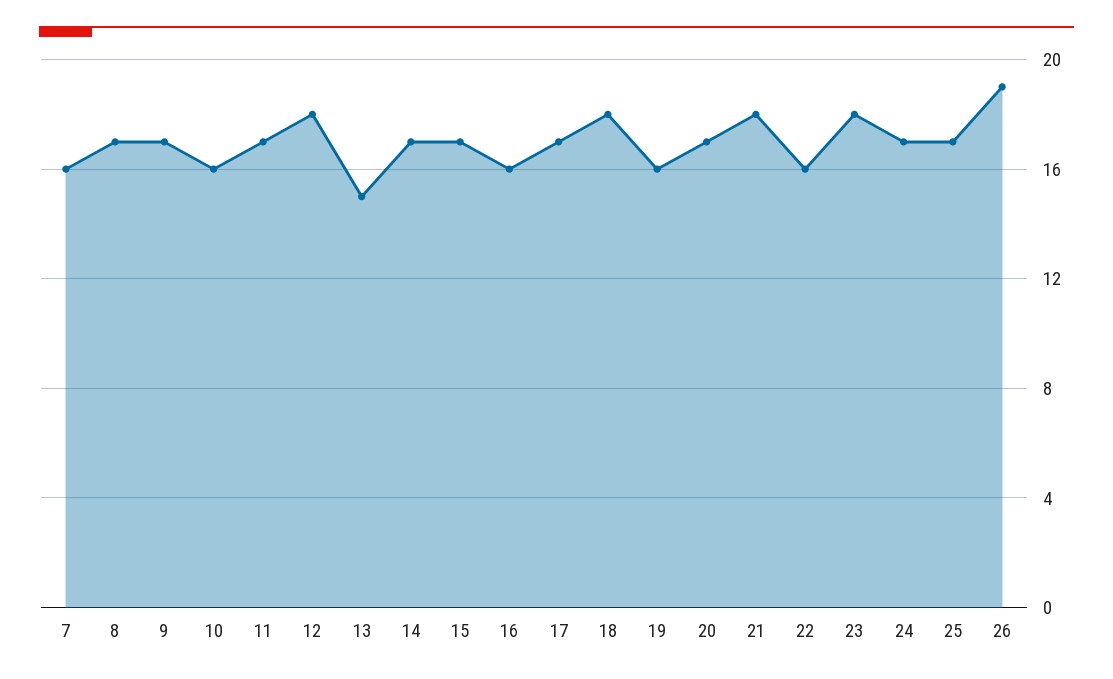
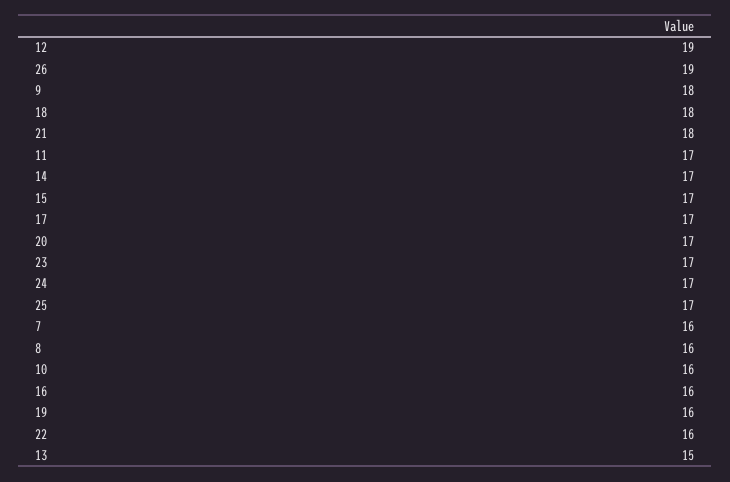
8: 17 -> 16
9: 17 -> 18
12: 18 -> 19
23: 18 -> 17

